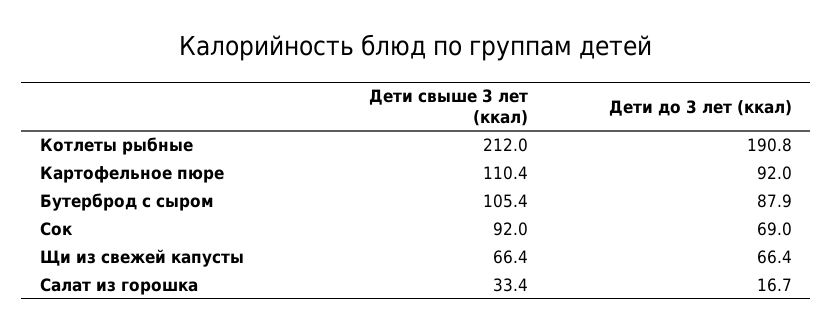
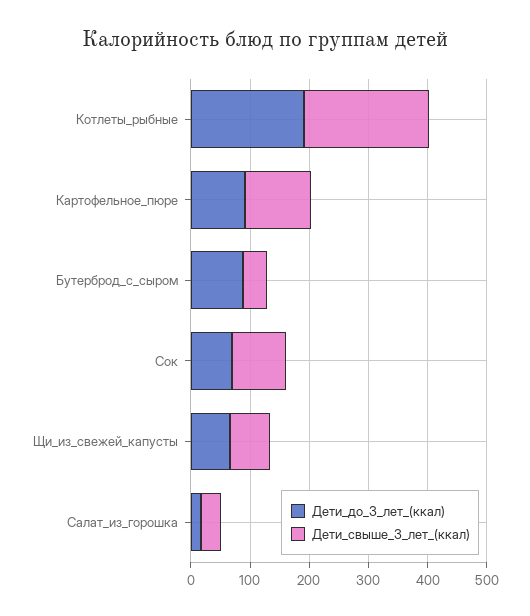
Дети свыше 3 лет (ккал), Бутерброд с сыром: 105.4 -> 40

